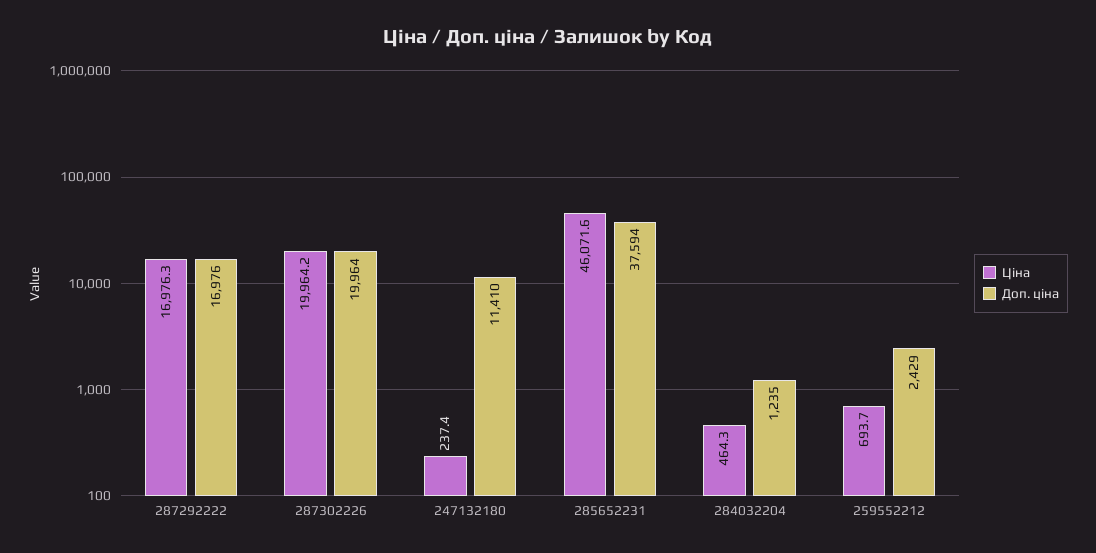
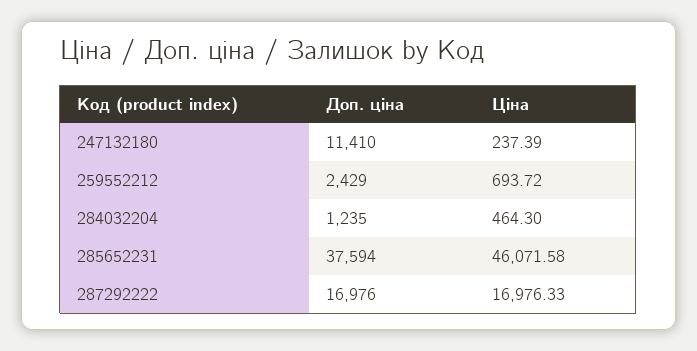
Ціна, 287302226: 19964.2 -> none
Доп. ціна, 287302226: 19964 -> none

